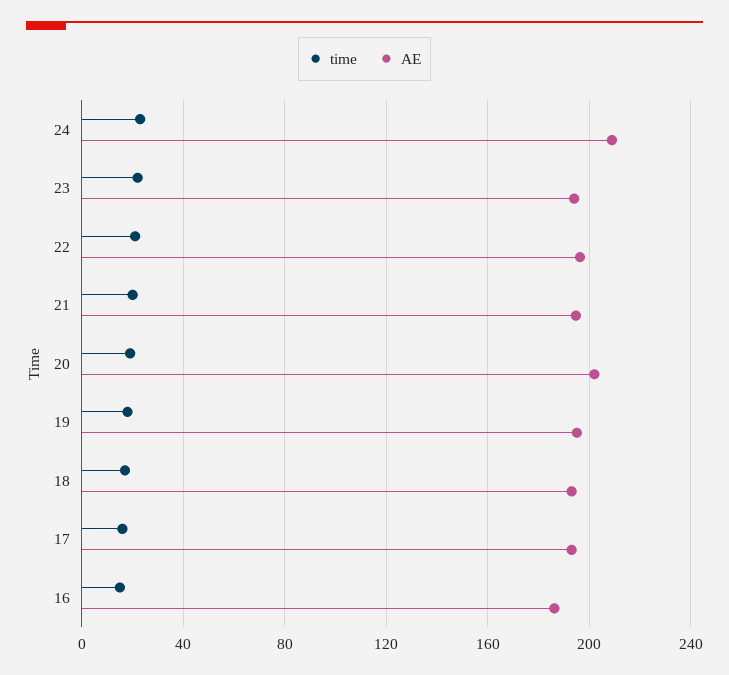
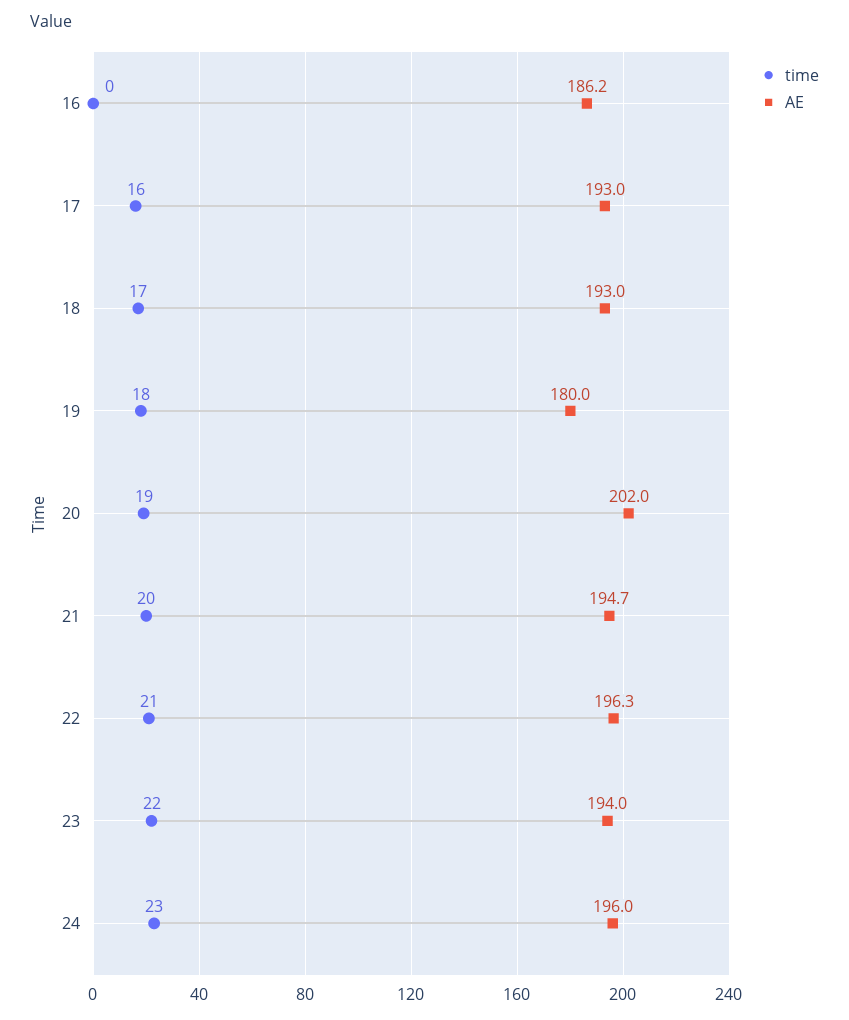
AE, 24: 210 -> 196
AE, 19: 195 -> 180
time, 16: 15 -> 0

